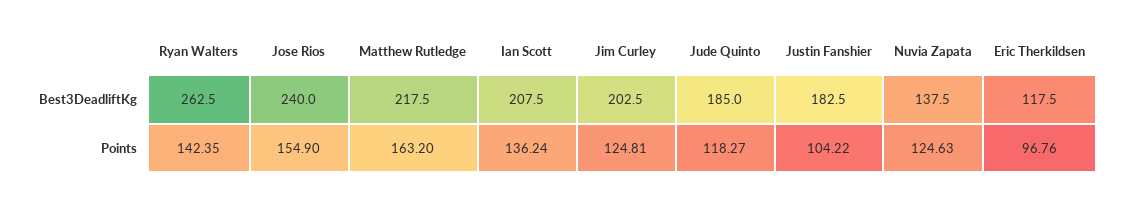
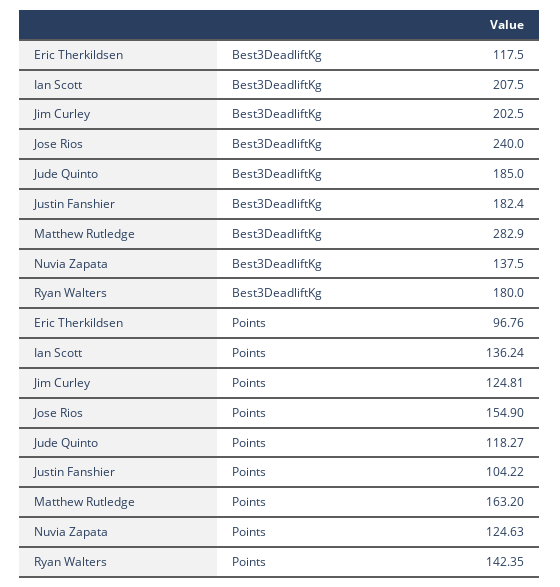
Ryan Walters, Best3DeadliftKg: 262.5 -> 180
Matthew Rutledge, Best3DeadliftKg: 217.5 -> 282.9
Justin Fanshier, Best3DeadliftKg: 182.5 -> 182.4

